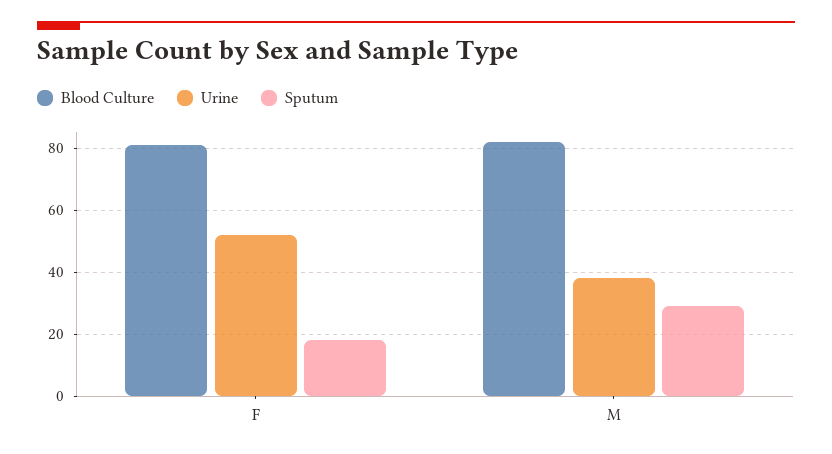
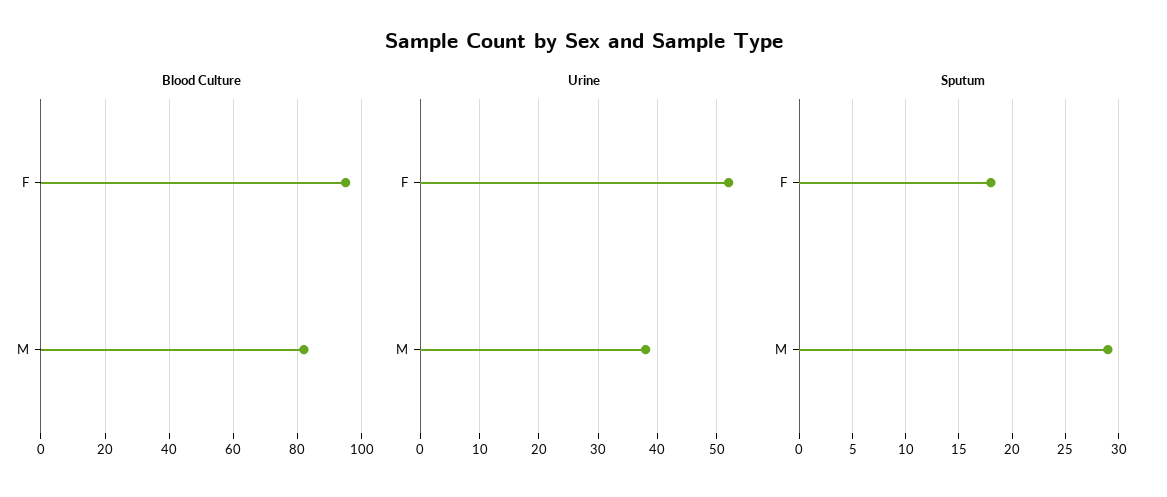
Blood Culture, F: 80 -> 95

